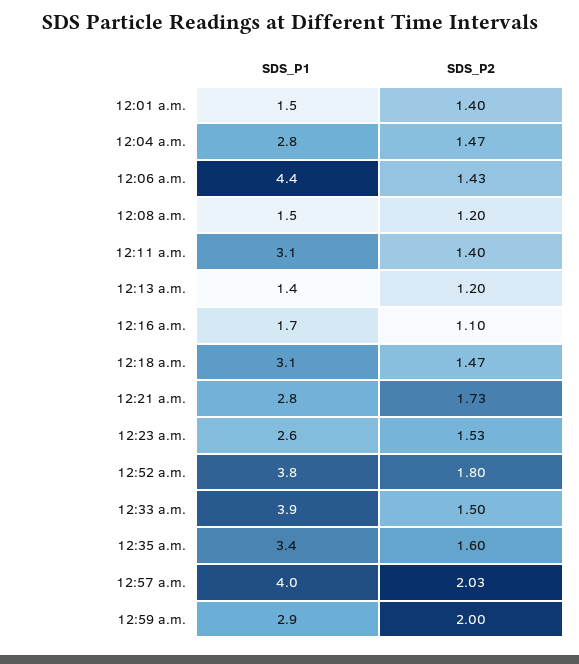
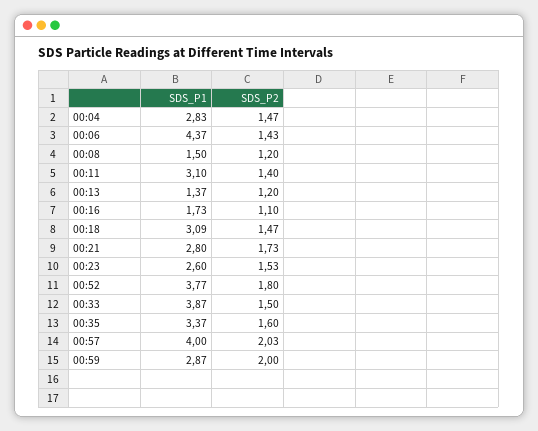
SDS_P1, 12:01 a.m.: 1.5 -> none
SDS_P2, 12:01 a.m.: 1.4 -> none

